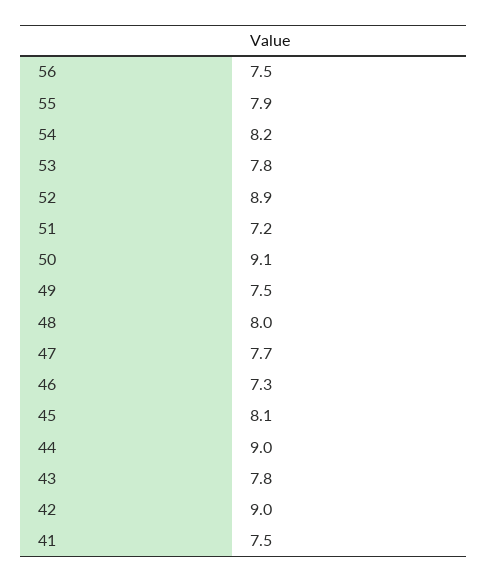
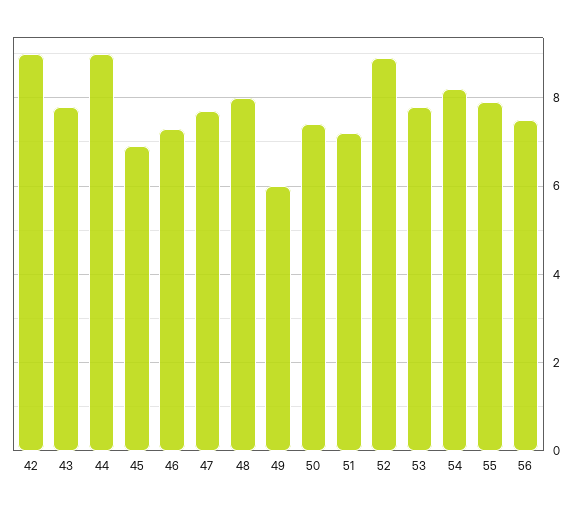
50: 9.1 -> 7.5
49: 7.5 -> 6
45: 8.1 -> 7
41: 7.5 -> none

